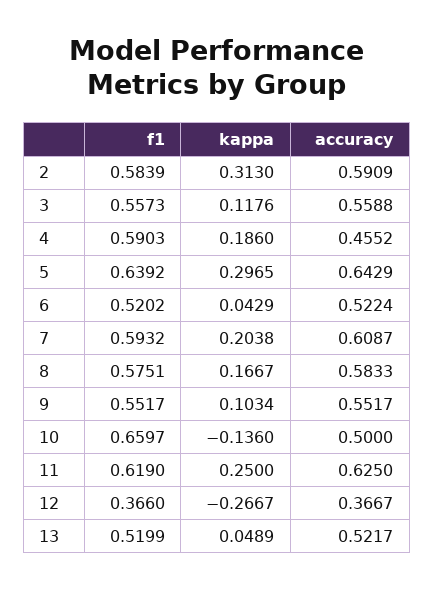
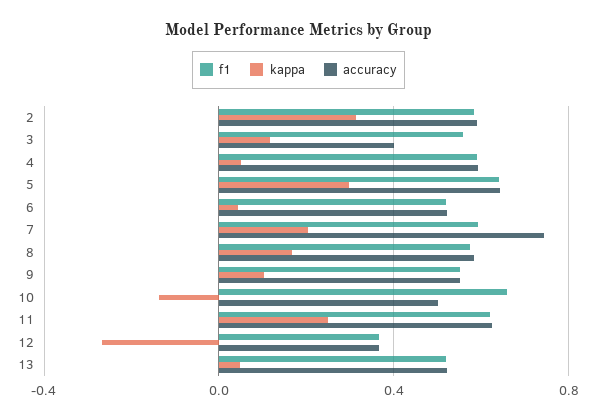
accuracy, 3: 0.5588 -> 0.4
kappa, 4: 0.186 -> 0.05
accuracy, 4: 0.4552 -> 0.6
accuracy, 7: 0.6087 -> 0.75

